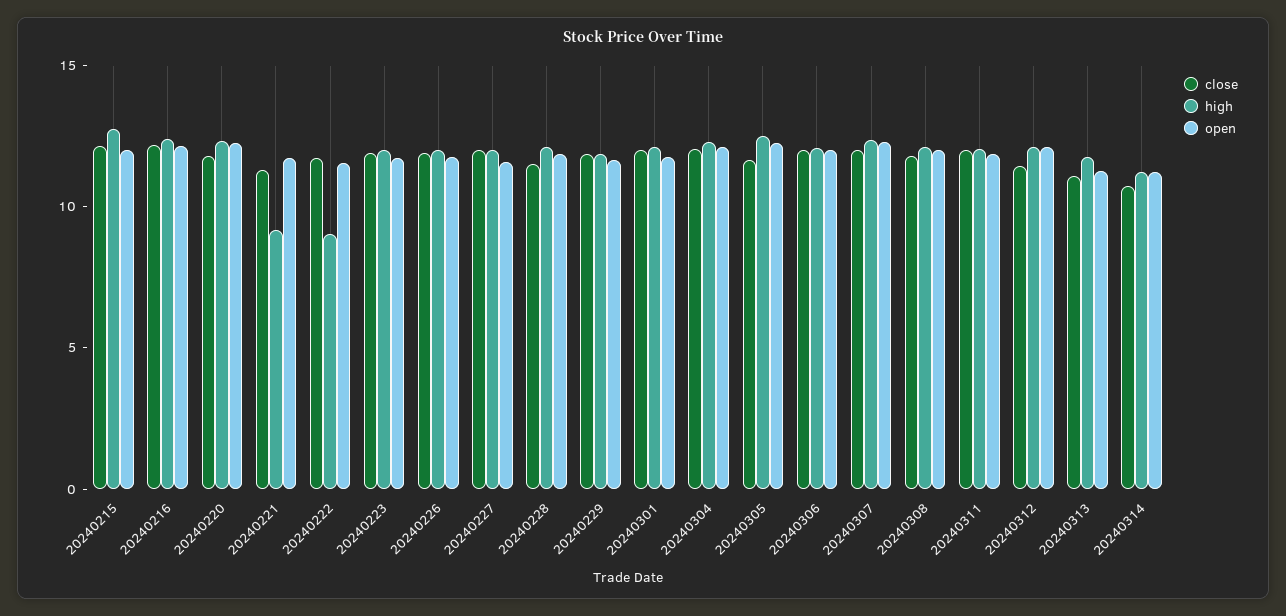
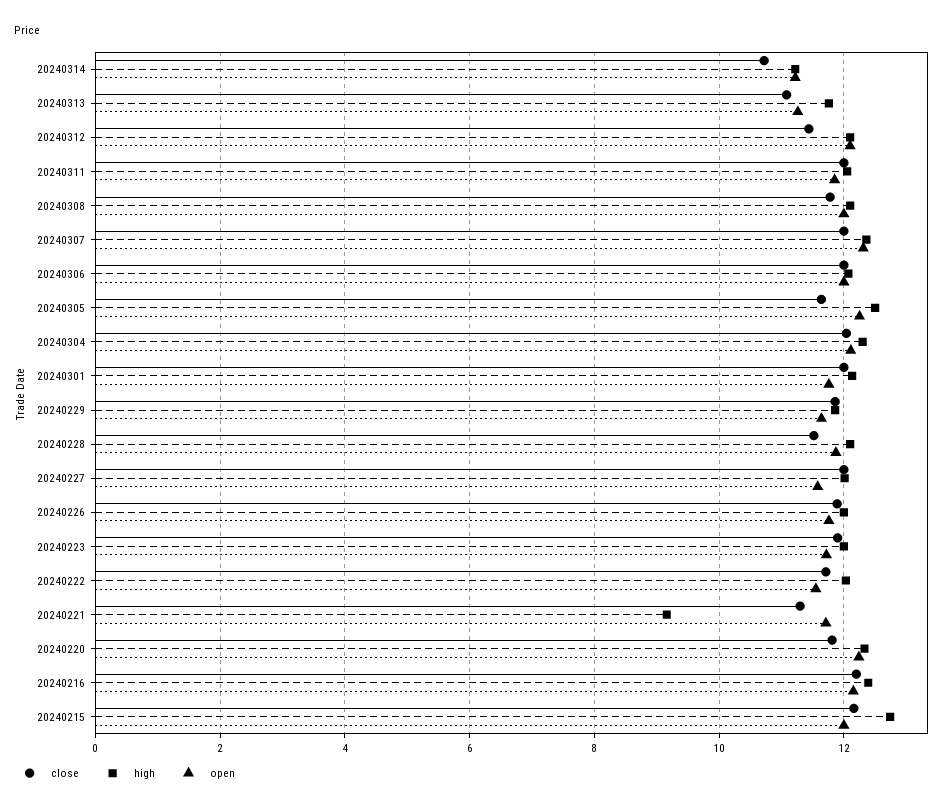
high, 20240222: 9 -> 12

